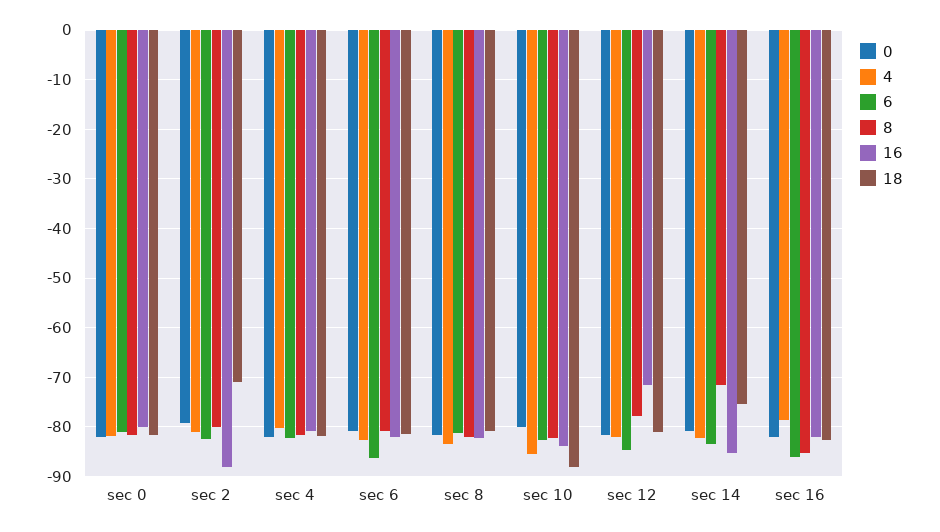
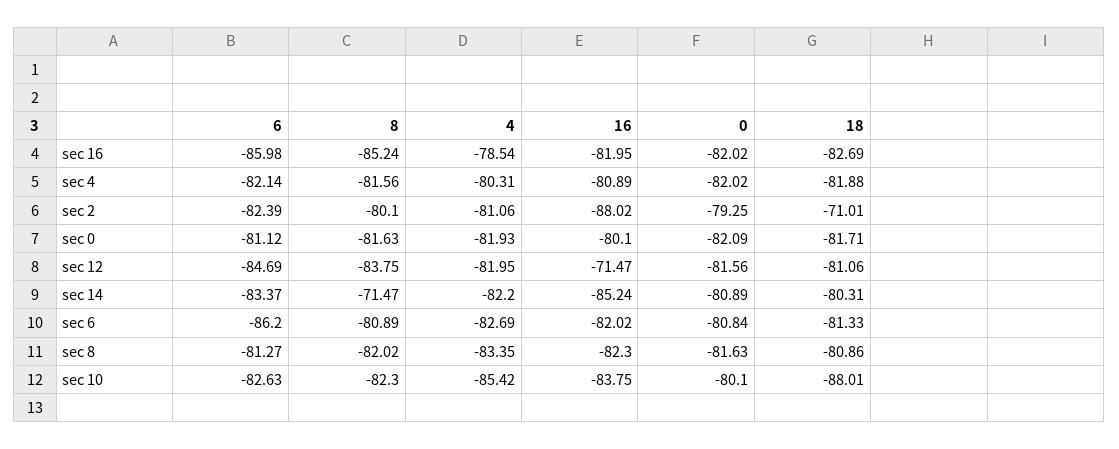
8, sec 12: -78 -> -83.75
18, sec 14: -76 -> -80.31

